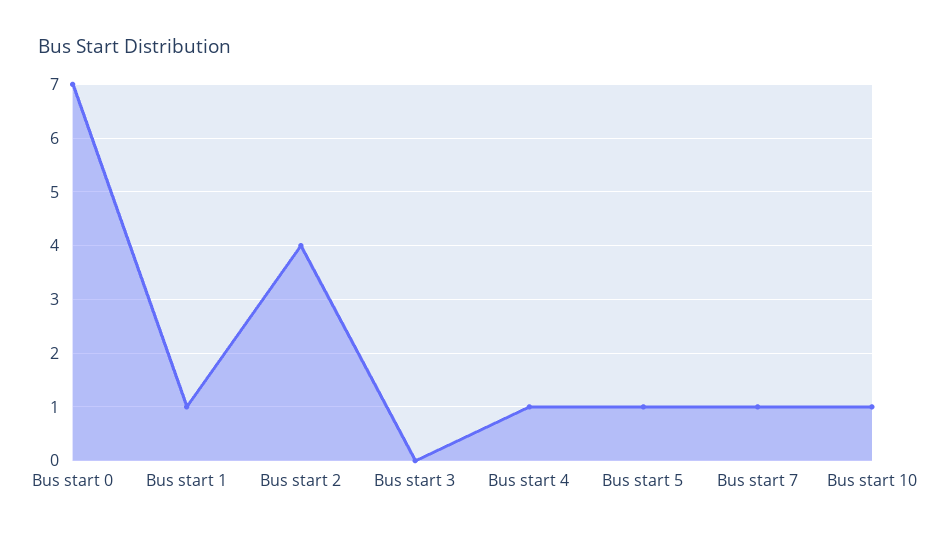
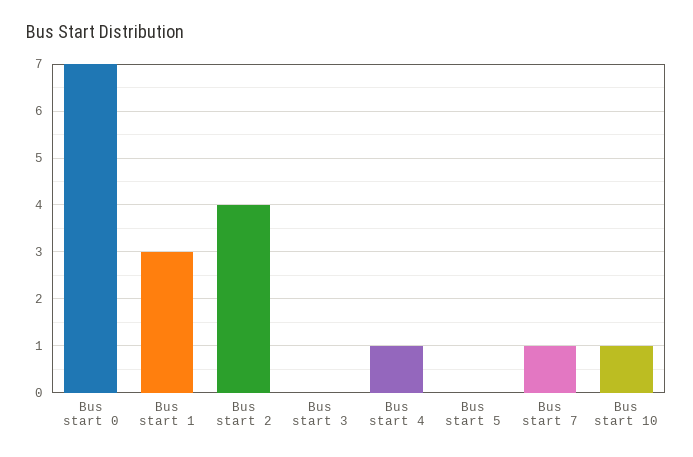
Bus start 1: 1 -> 3
Bus start 5: 1 -> 0

